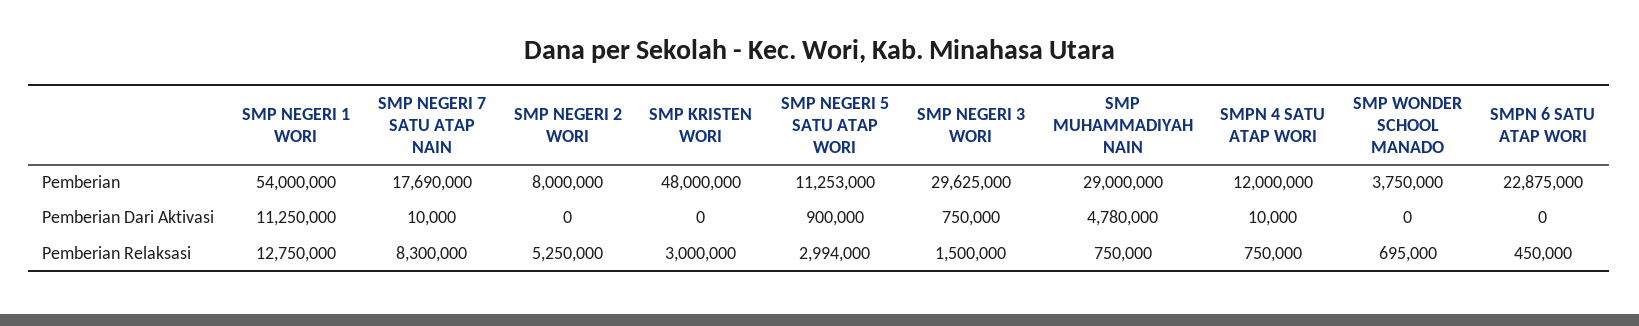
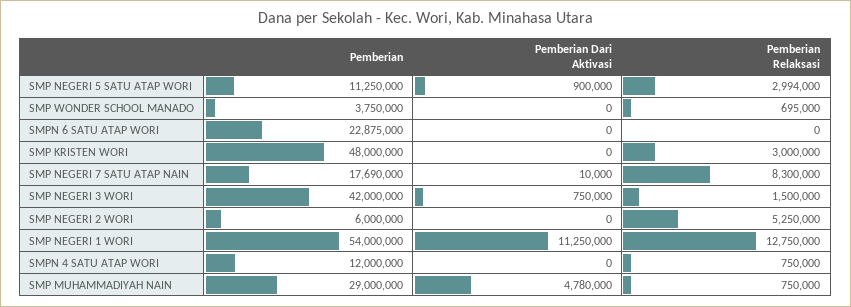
SMP NEGERI 2 WORI, Pemberian: 8000000 -> 6000000
SMP NEGERI 5 SATU ATAP WORI, Pemberian: 11253000 -> 11250000
SMP NEGERI 3 WORI, Pemberian: 29625000 -> 42000000
SMPN 4 SATU ATAP WORI, Pemberian Dari Aktivasi: 10000 -> 0
SMPN 6 SATU ATAP WORI, Pemberian Relaksasi: 450000 -> 0

